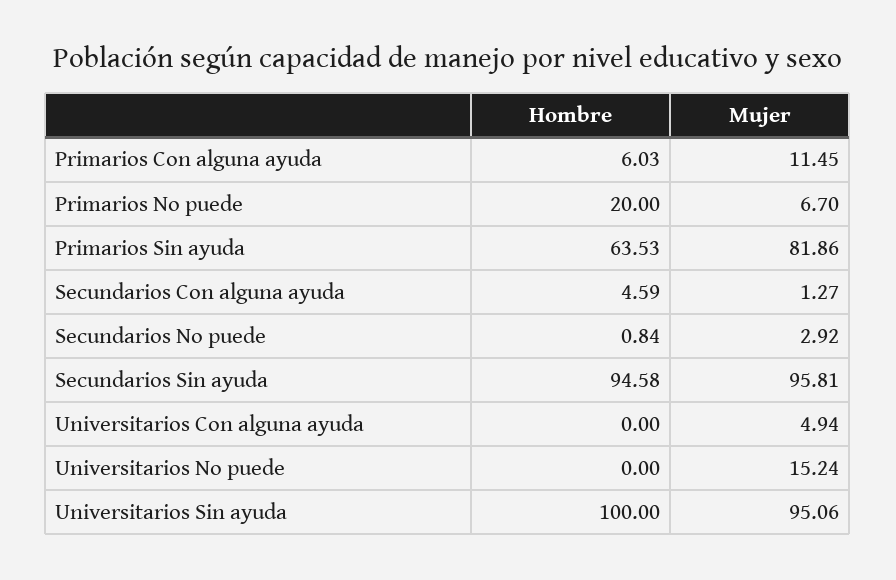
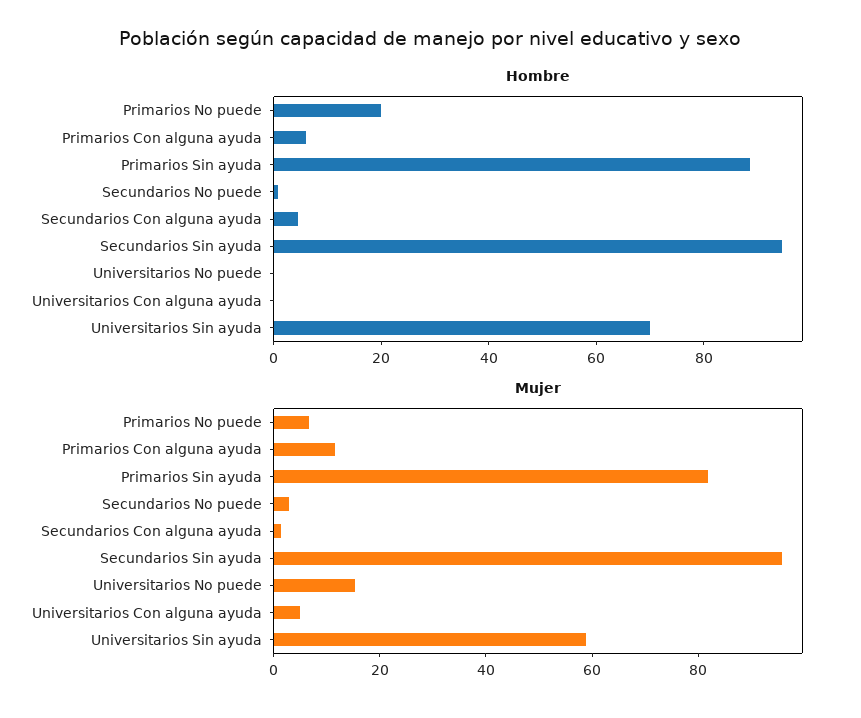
Hombre, Primarios Sin ayuda: 63.53 -> 90
Hombre, Universitarios Sin ayuda: 100 -> 70
Mujer, Universitarios Sin ayuda: 95.06 -> 60

